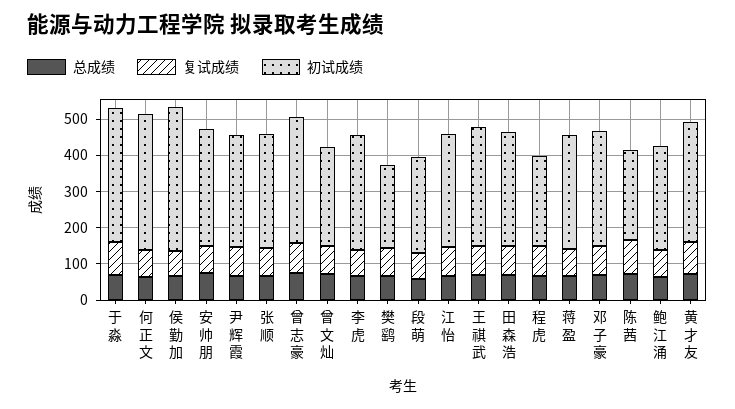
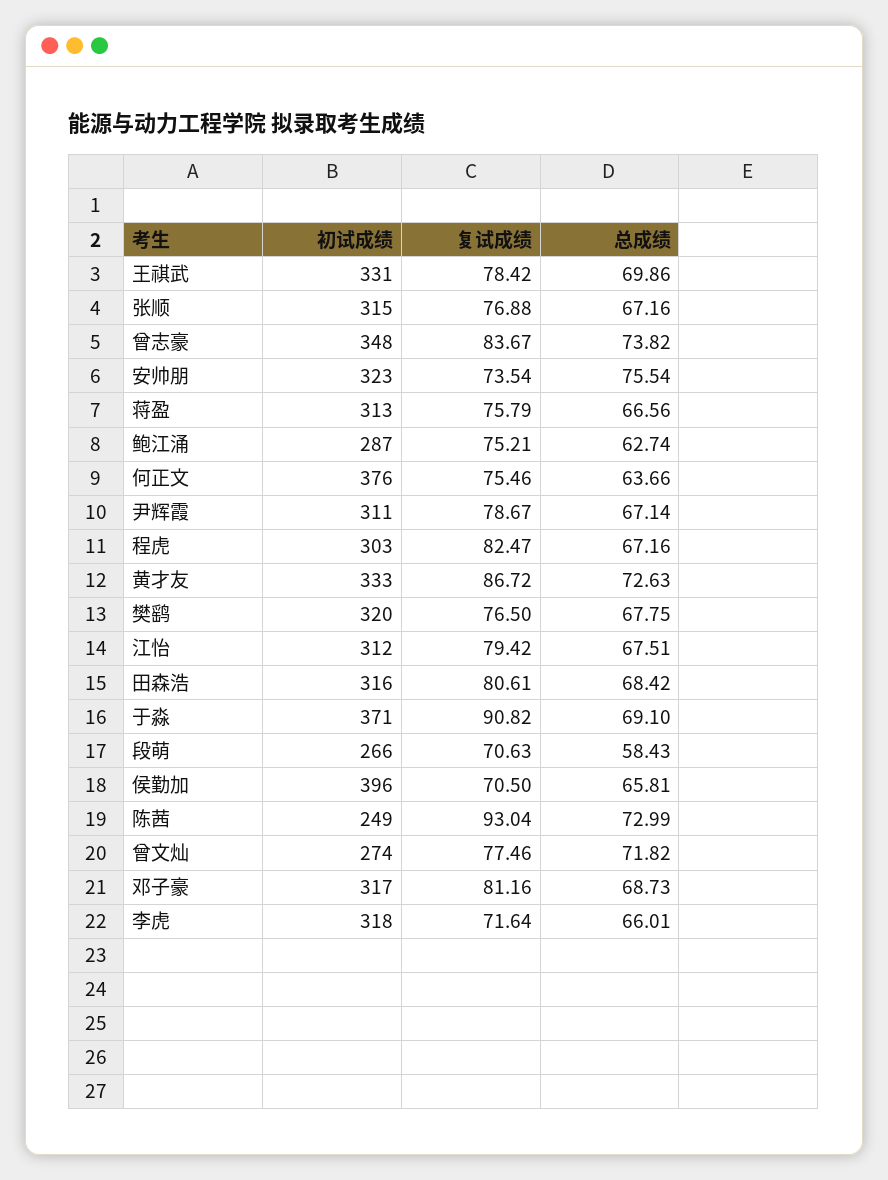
初试成绩, 樊鹞: 225 -> 320
初试成绩, 程虎: 250 -> 303

